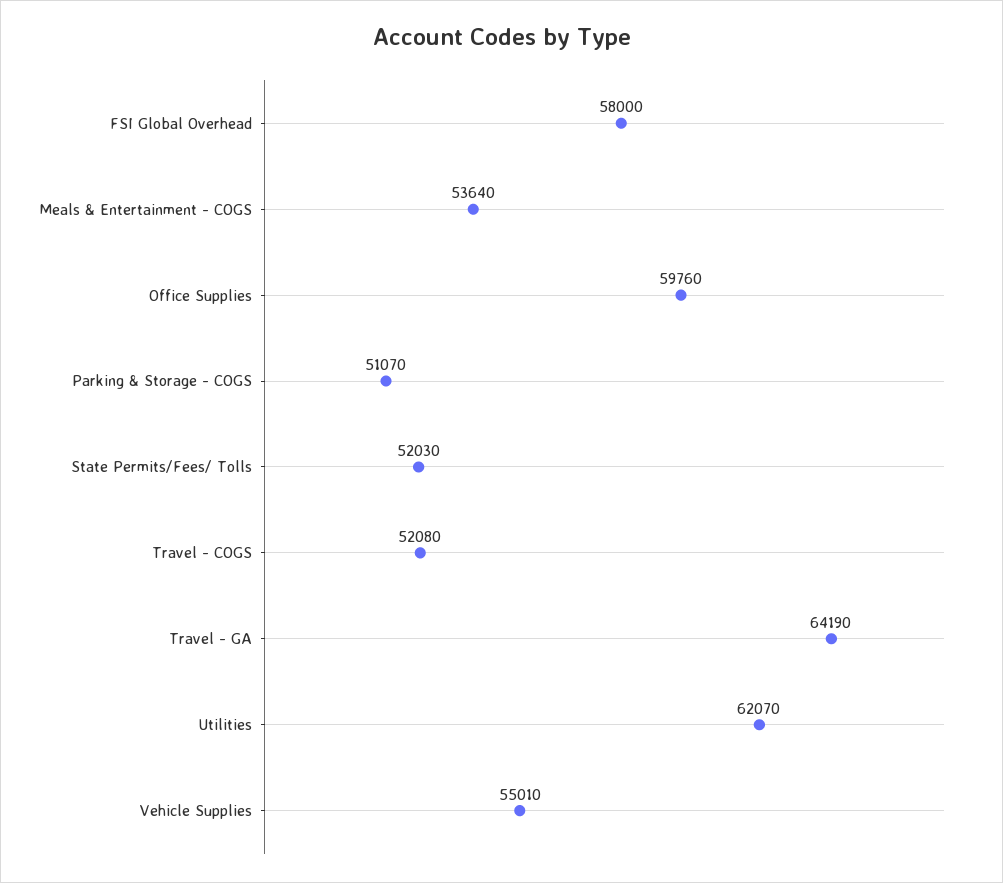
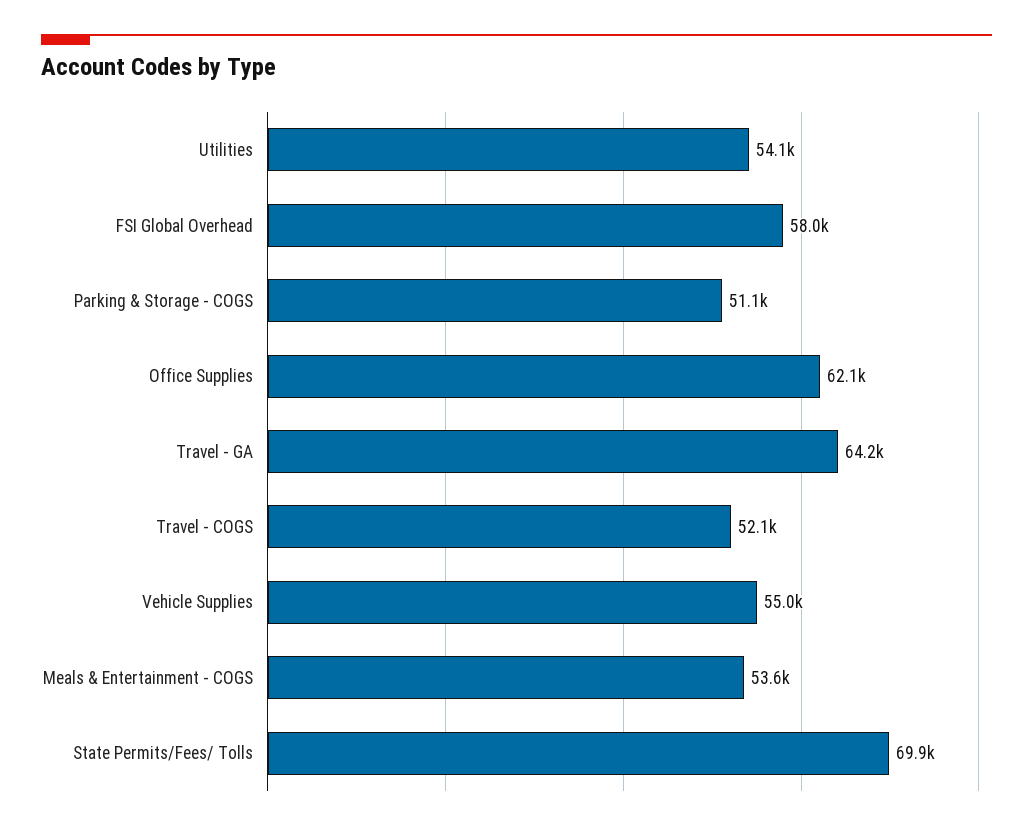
Office Supplies: 59760 -> 62100
State Permits/Fees/ Tolls: 52030 -> 69900
Utilities: 62070 -> 54100

